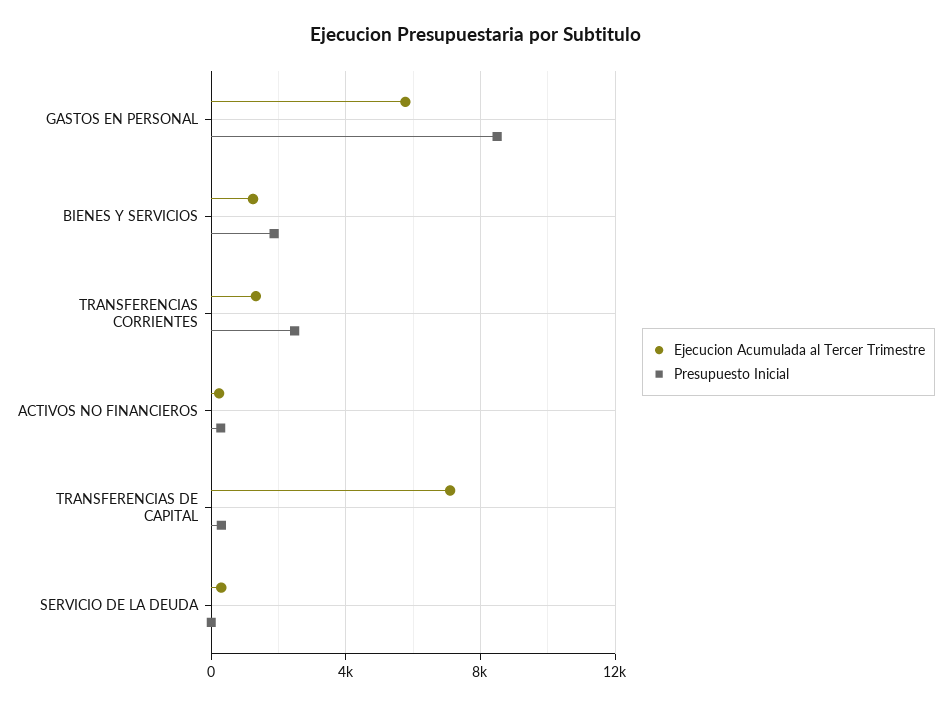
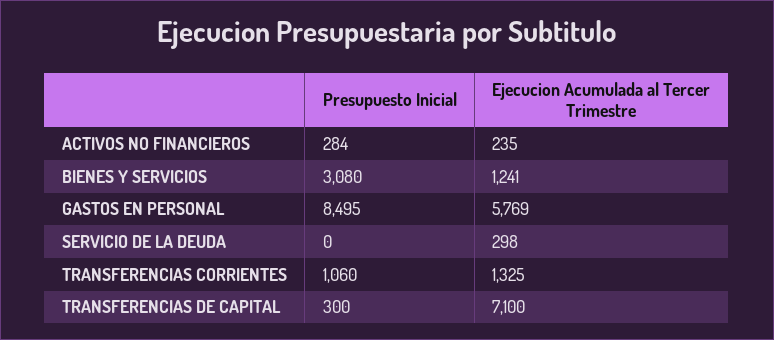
Presupuesto Inicial, BIENES Y SERVICIOS: 2000 -> 3080
Presupuesto Inicial, TRANSFERENCIAS CORRIENTES: 2500 -> 1060

